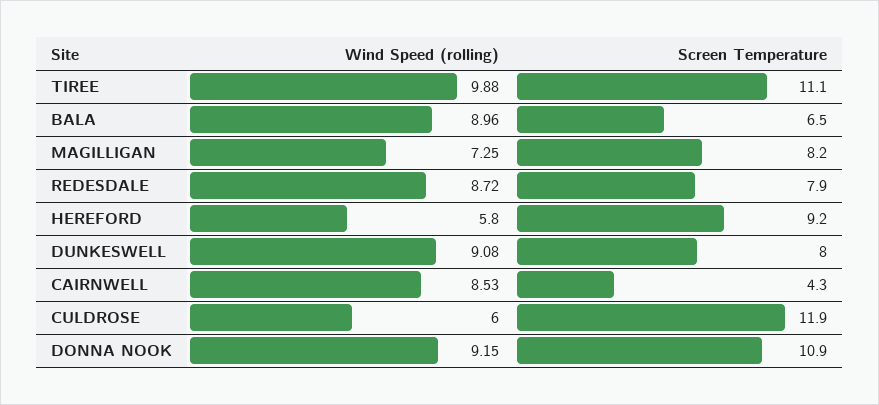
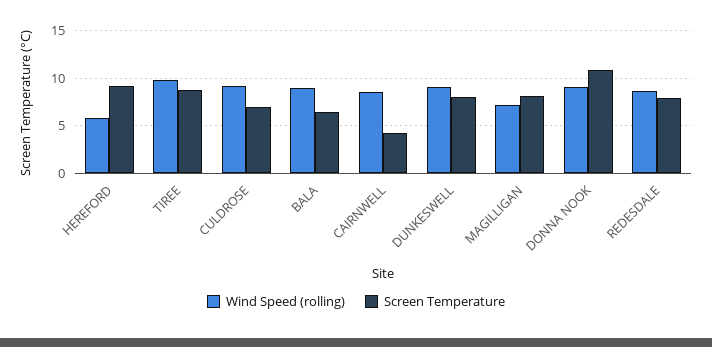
Screen Temperature, TIREE: 11.1 -> 9
Wind Speed (rolling), CULDROSE: 6 -> 9
Screen Temperature, CULDROSE: 11.9 -> 7

